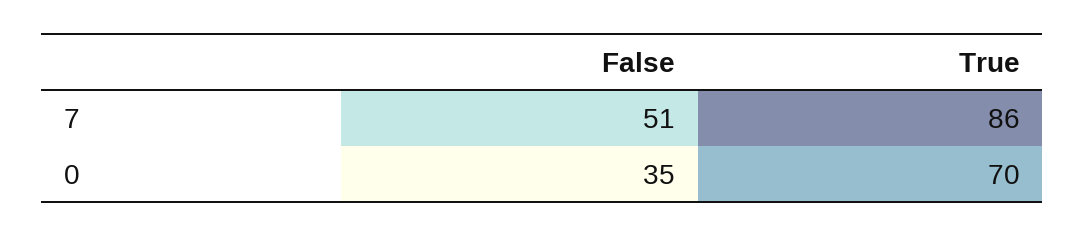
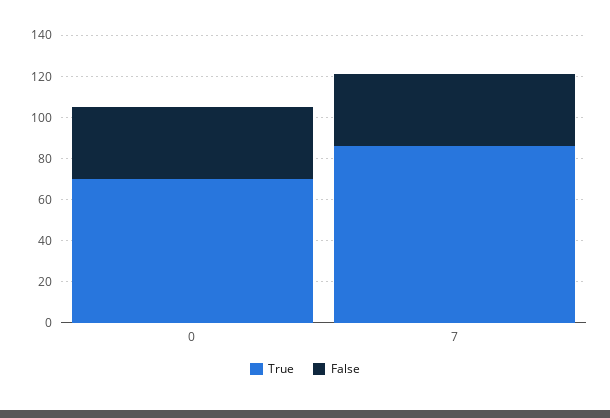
False, 7: 51 -> 35

